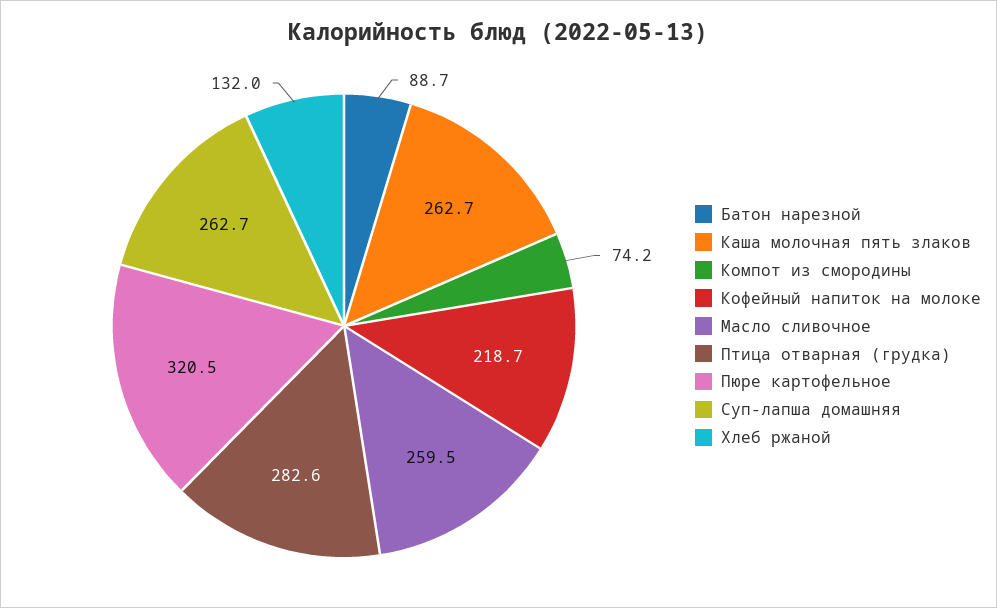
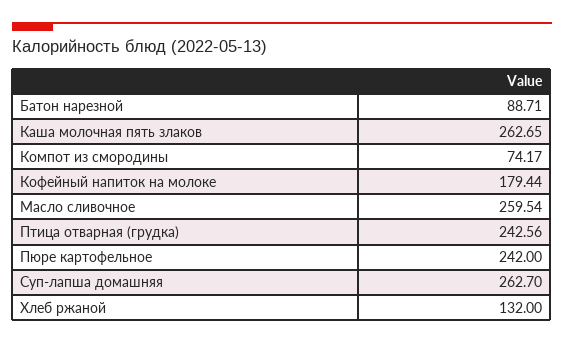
Кофейный напиток на молоке: 218.7 -> 179.44
Птица отварная (грудка): 282.6 -> 242.56
Пюре картофельное: 320.5 -> 242

